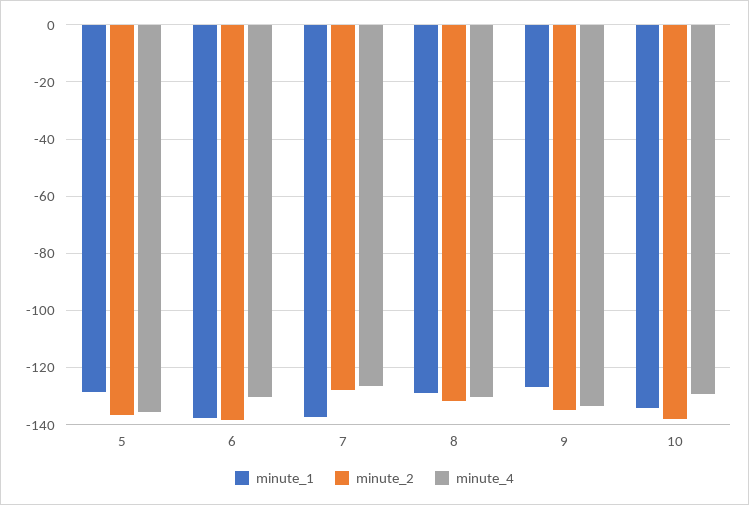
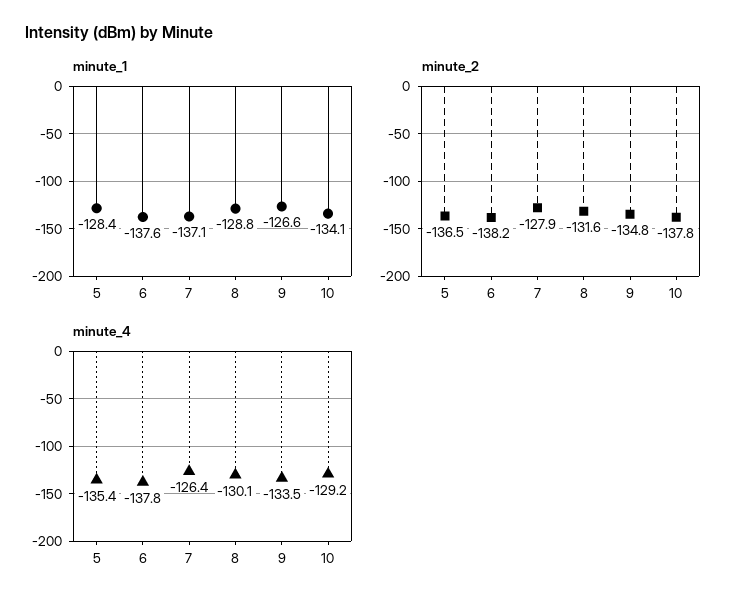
minute_4, 6: -130 -> -137.8

